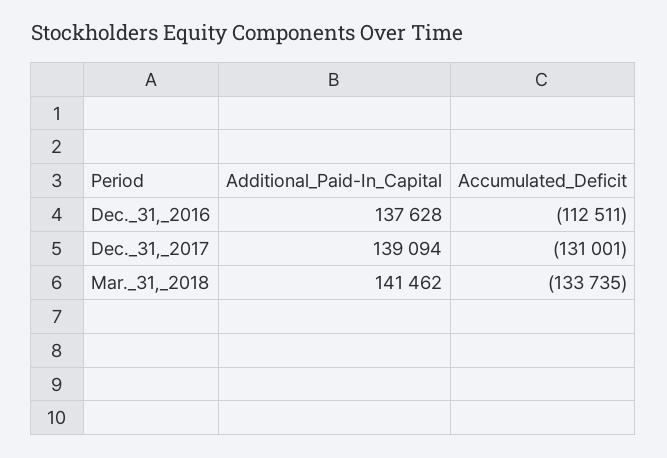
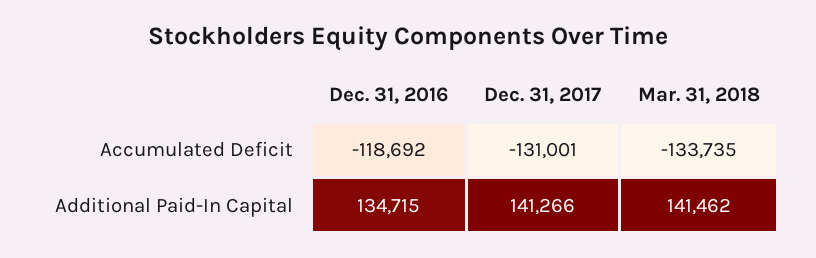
Additional_Paid-In_Capital, Dec._31,_2016: 137628 -> 134715
Accumulated_Deficit, Dec._31,_2016: -112511 -> -118692
Additional_Paid-In_Capital, Dec._31,_2017: 139094 -> 141266

